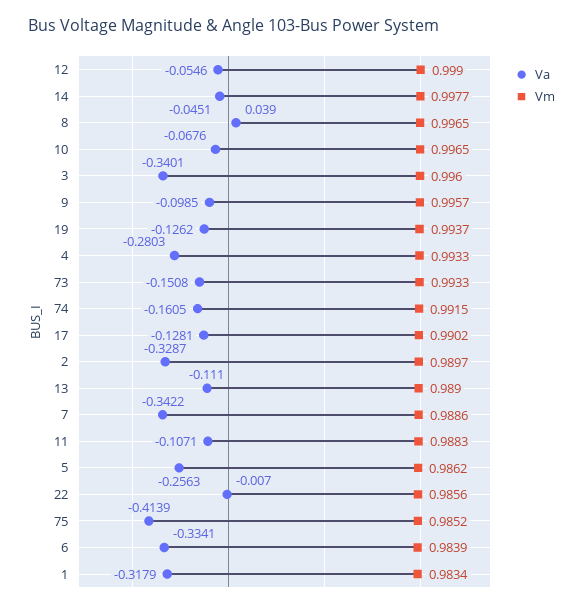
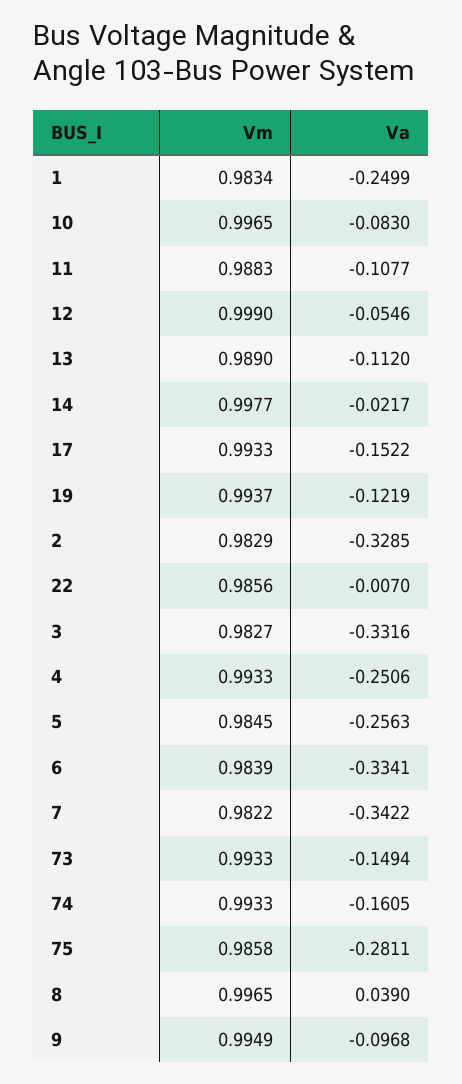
Va, 14: -0.0451 -> -0.0217
Va, 10: -0.0676 -> -0.083
Va, 3: -0.3401 -> -0.3316
Vm, 3: 0.996 -> 0.9827
Va, 9: -0.0985 -> -0.0968
Vm, 9: 0.9957 -> 0.9949
Va, 19: -0.1262 -> -0.1219
Va, 4: -0.2803 -> -0.2506
Va, 73: -0.1508 -> -0.1494
Vm, 74: 0.9915 -> 0.9933
Va, 17: -0.1281 -> -0.1522
Vm, 17: 0.9902 -> 0.9933
Va, 2: -0.3287 -> -0.3285
Vm, 2: 0.9897 -> 0.9829
Va, 13: -0.111 -> -0.112
Vm, 7: 0.9886 -> 0.9822
Va, 11: -0.1071 -> -0.1077
Vm, 5: 0.9862 -> 0.9845
Va, 75: -0.4139 -> -0.2811
Vm, 75: 0.9852 -> 0.9858
Va, 1: -0.3179 -> -0.2499

